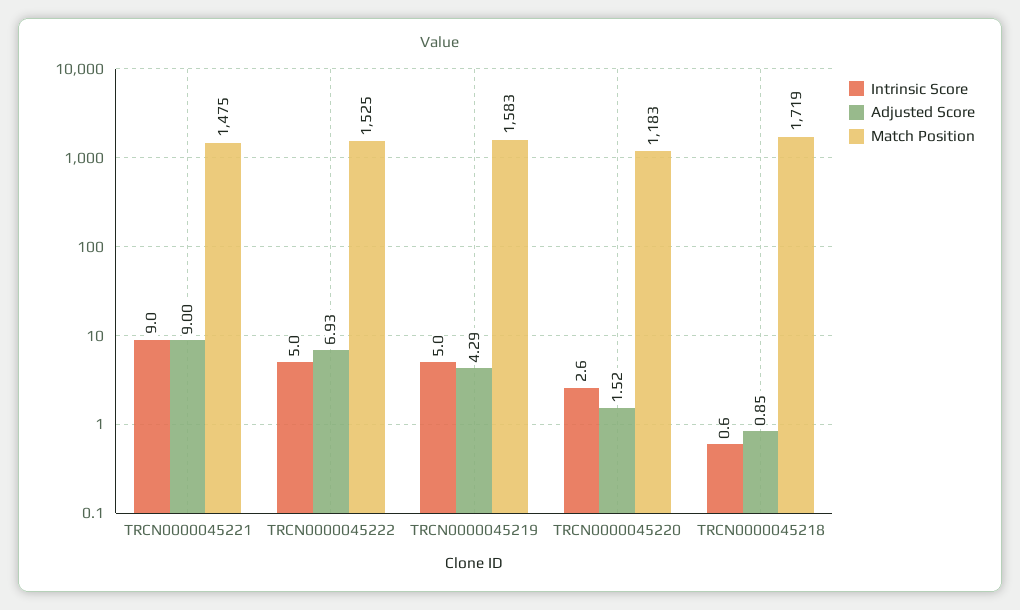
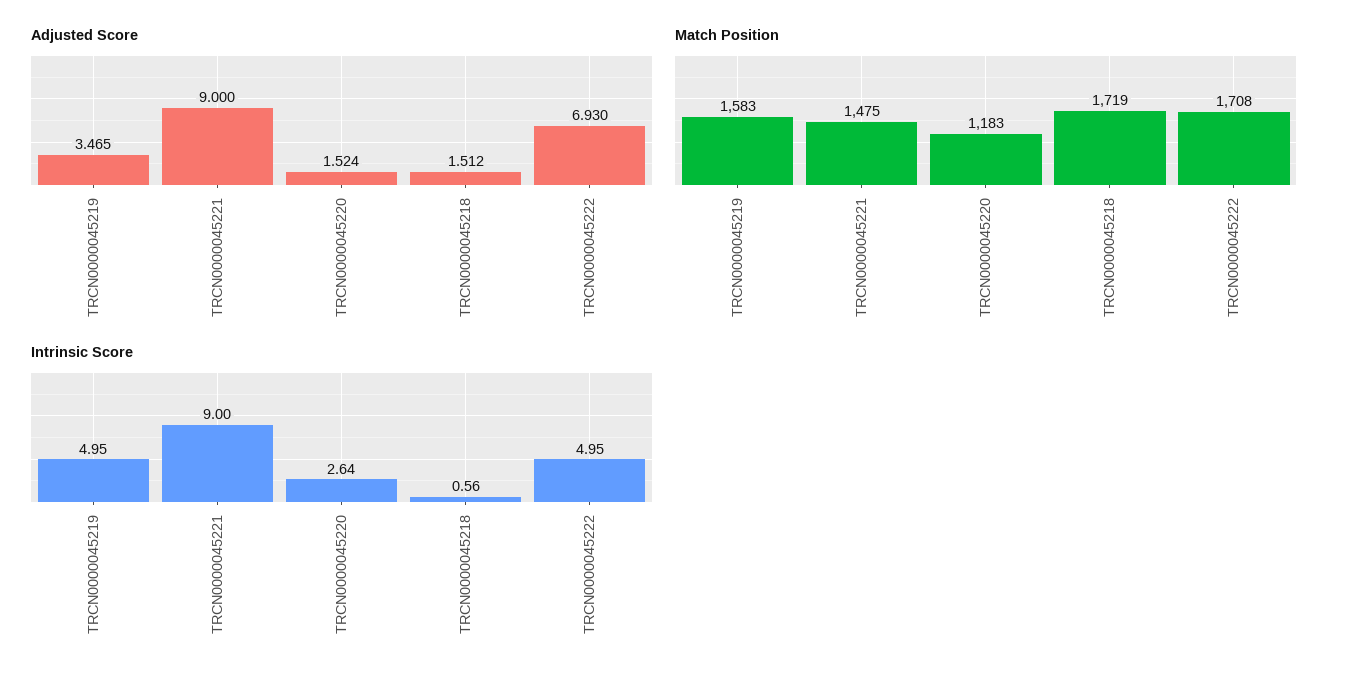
Match Position, TRCN0000045222: 1525 -> 1708
Adjusted Score, TRCN0000045219: 4.29 -> 3.465
Adjusted Score, TRCN0000045218: 0.85 -> 1.512

